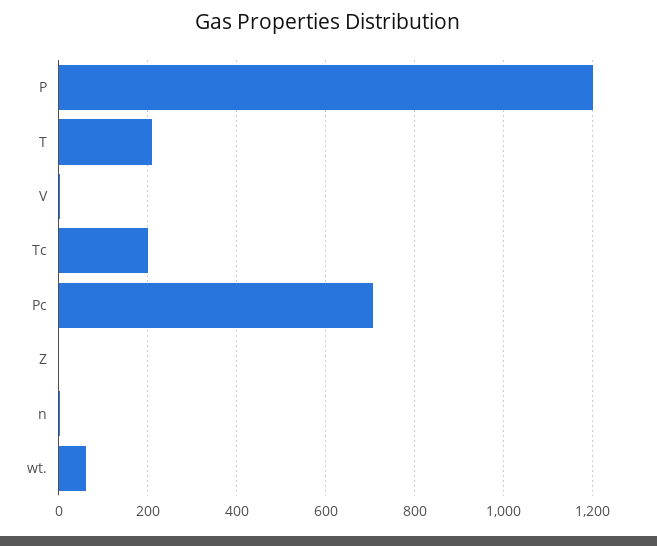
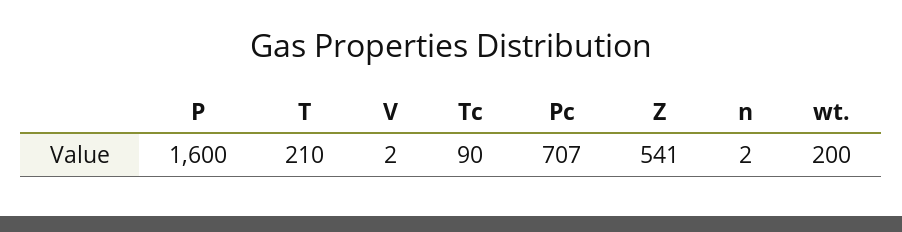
P: 1200 -> 1600
Tc: 200 -> 90
Z: 0 -> 541
wt.: 60 -> 200

